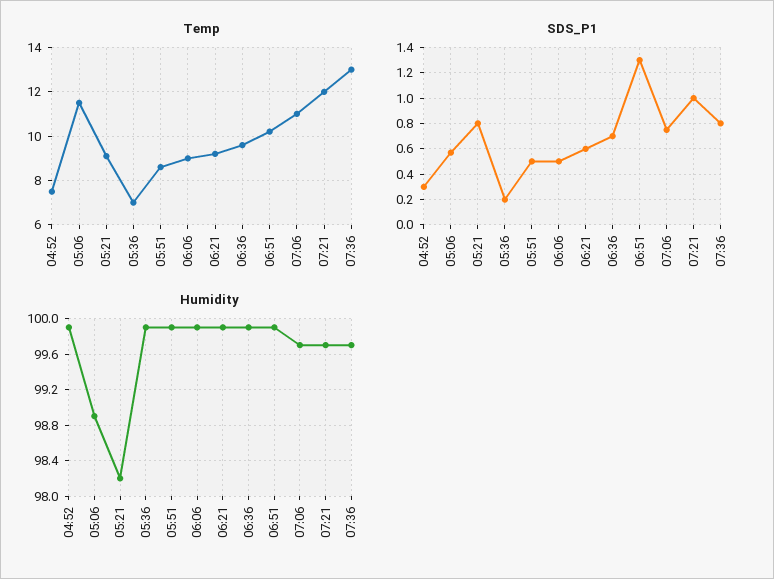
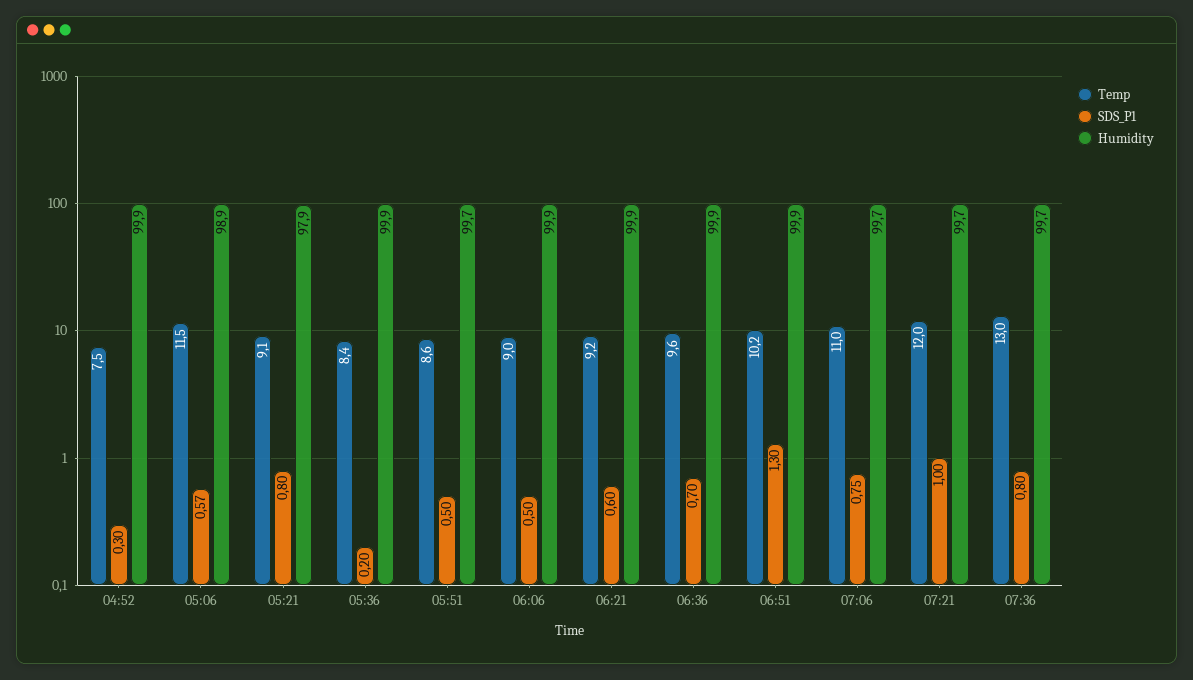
Temp, 05:36: 7 -> 8.4
Humidity, 05:21: 98.2 -> 97.9
Humidity, 05:51: 99.9 -> 99.7

